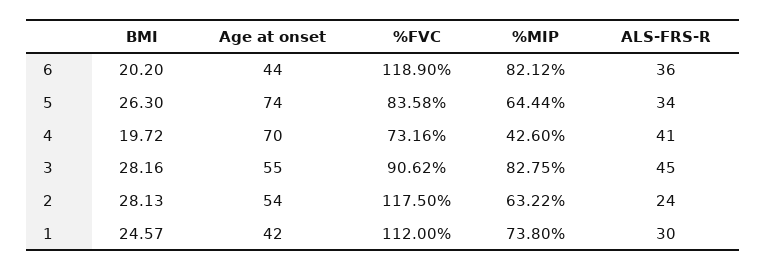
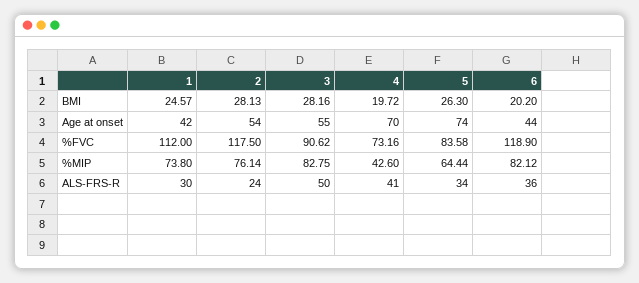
ALS-FRS-R, 3: 45 -> 50
%MIP, 2: 63.22 -> 76.14

